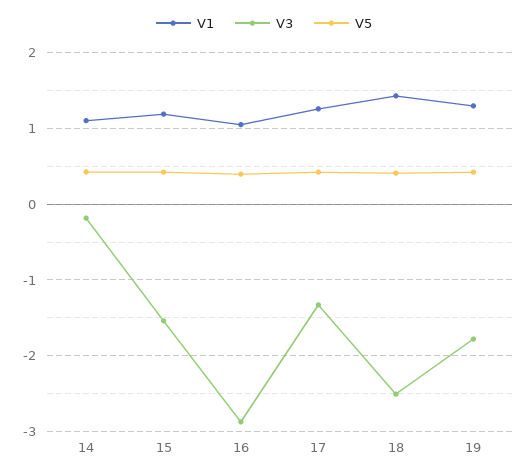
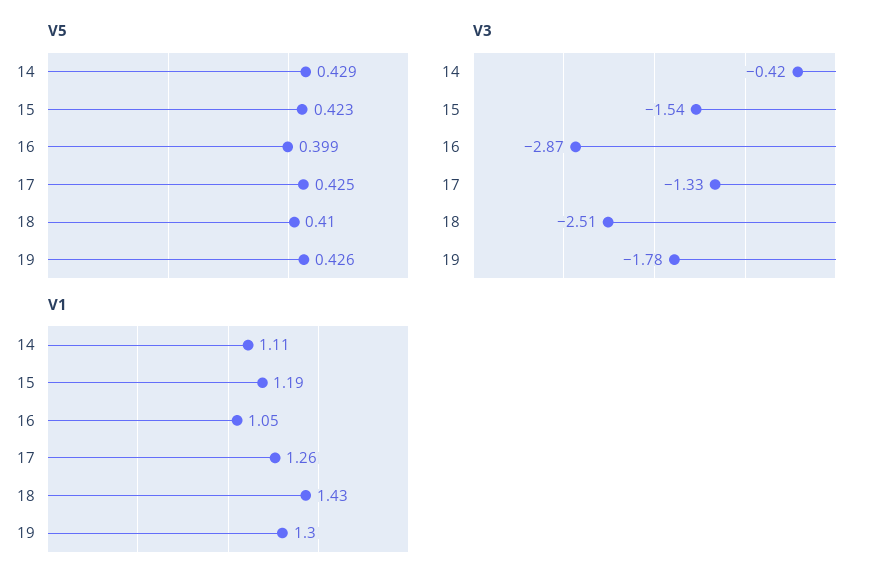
V3, 14: -0.2 -> -0.42

